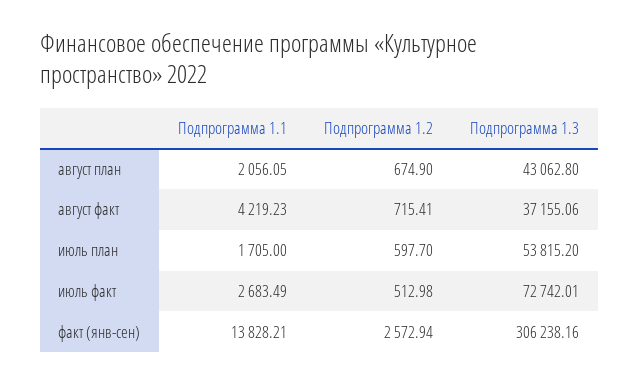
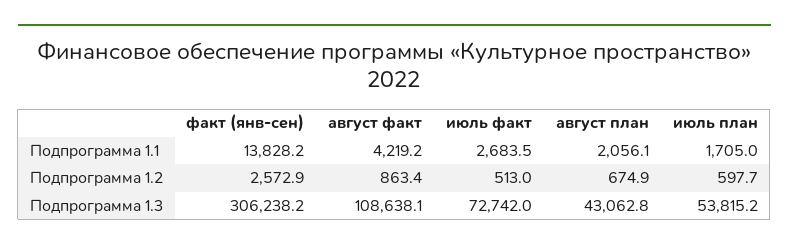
Подпрограмма 1.2, август факт: 715.41 -> 863.4
Подпрограмма 1.3, август факт: 37155.06 -> 108638.1

